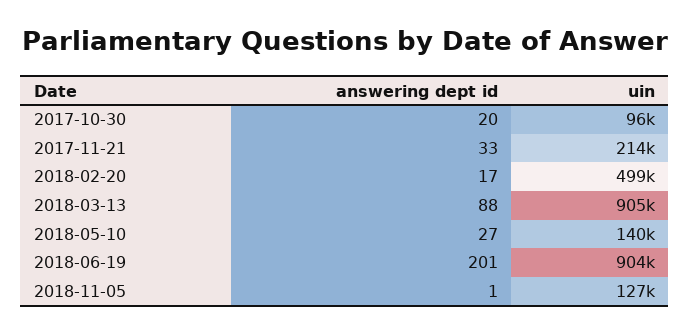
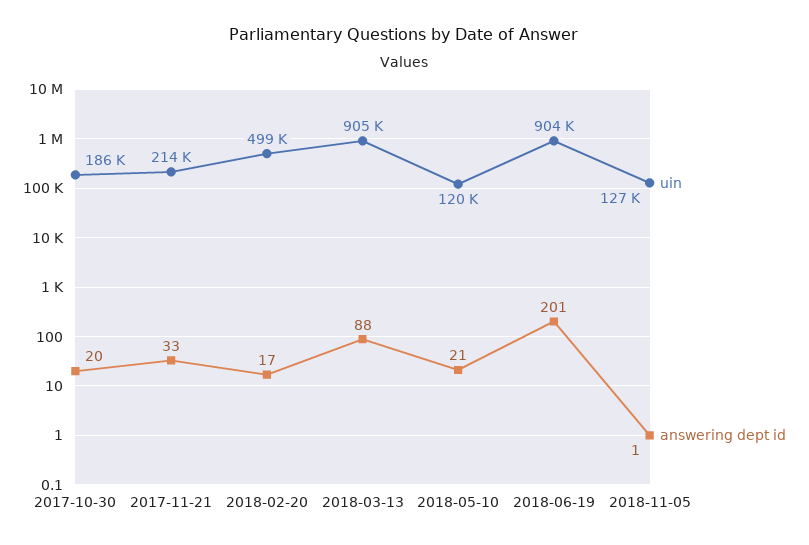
uin, 2017-10-30: 96000 -> 186000
answering dept id, 2018-05-10: 27 -> 21
uin, 2018-05-10: 140000 -> 120000

